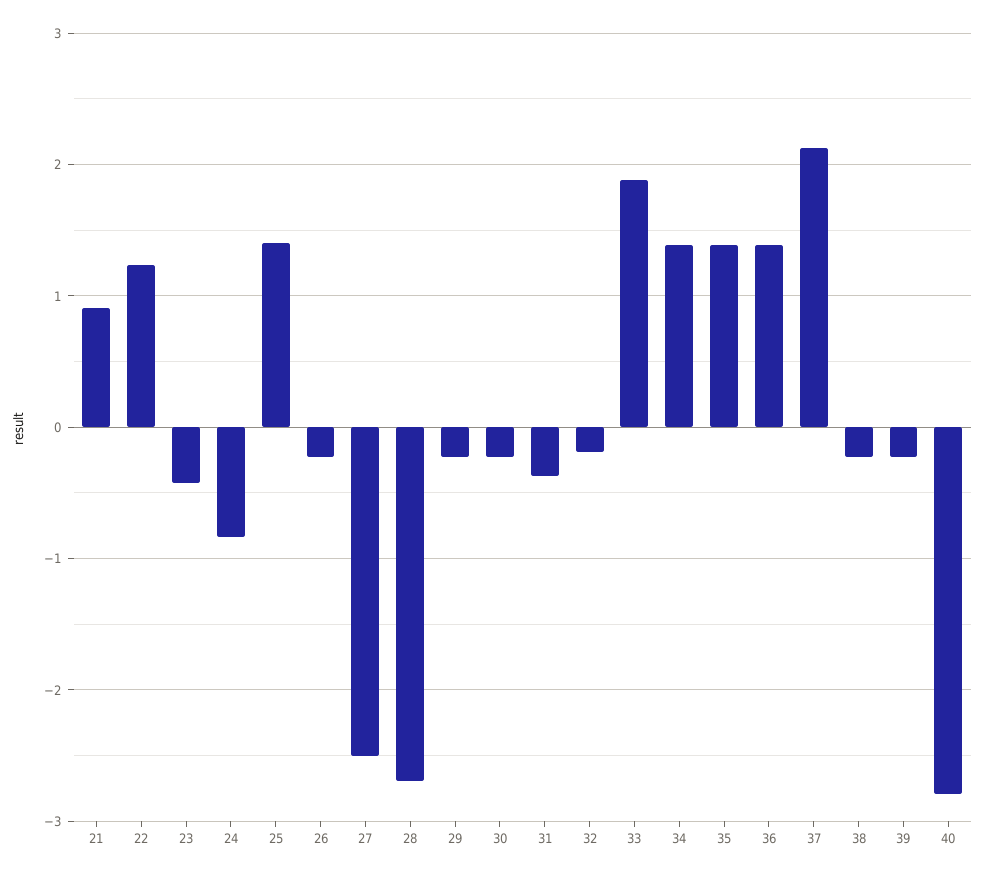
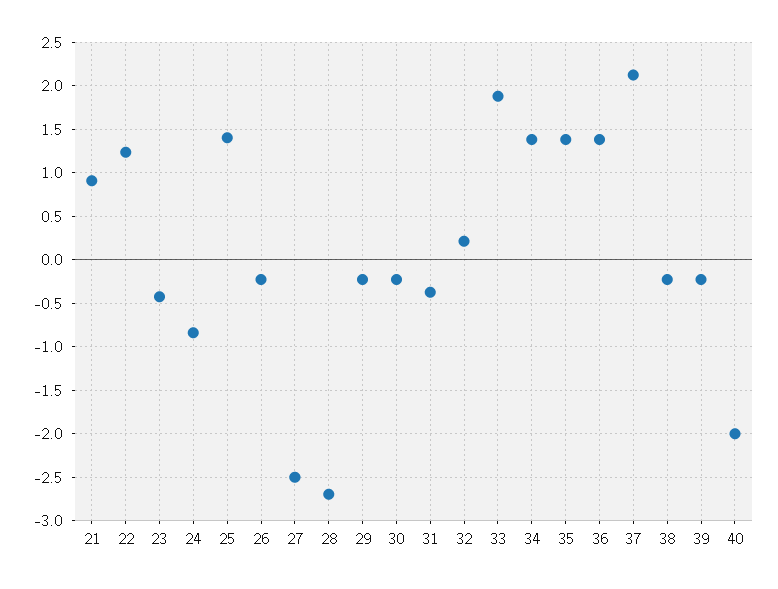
32: -0.2 -> 0.2
40: -2.8 -> -2

